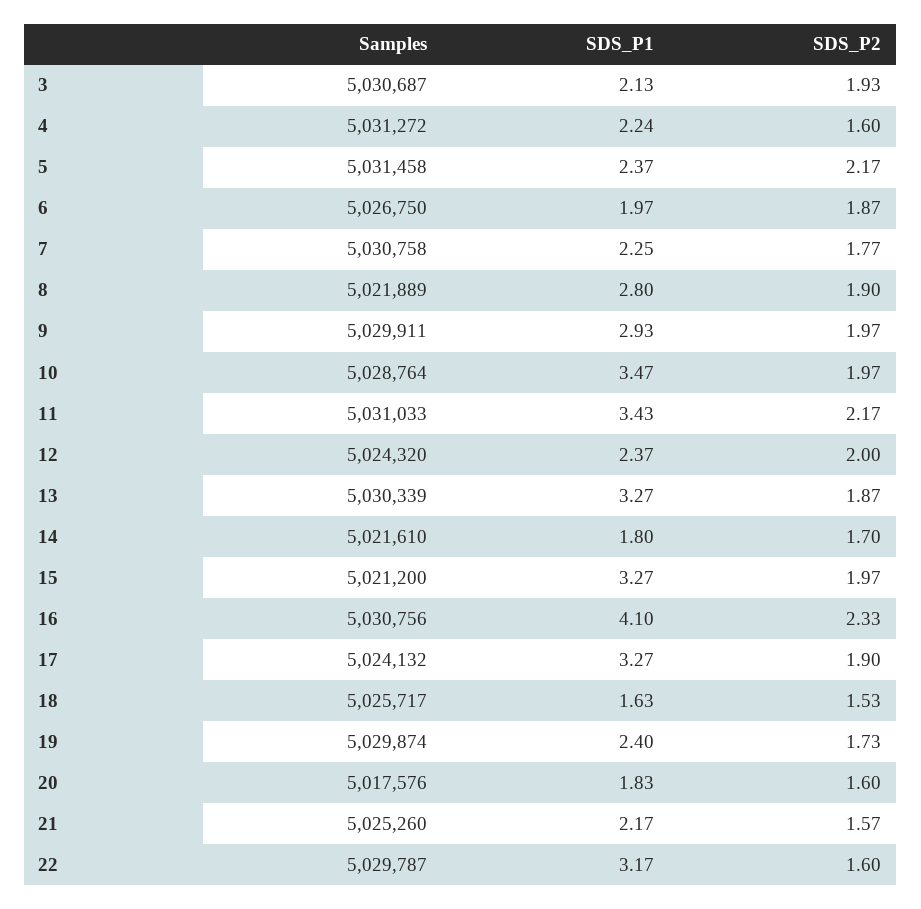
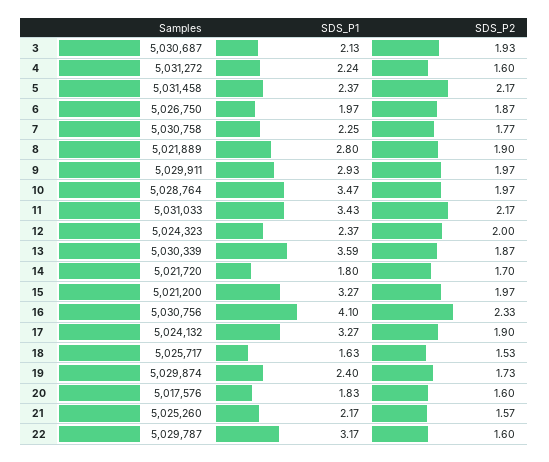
Samples, 12: 5024320 -> 5024323
SDS_P1, 13: 3.27 -> 3.59
Samples, 14: 5021610 -> 5021720

